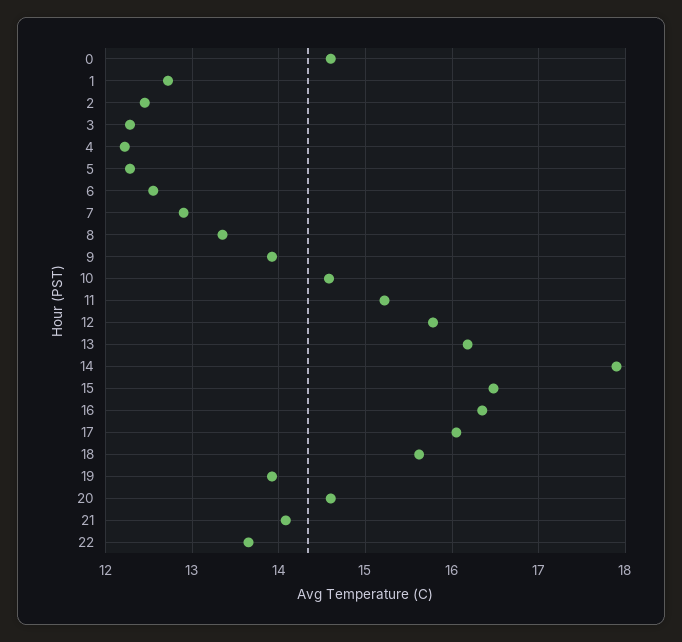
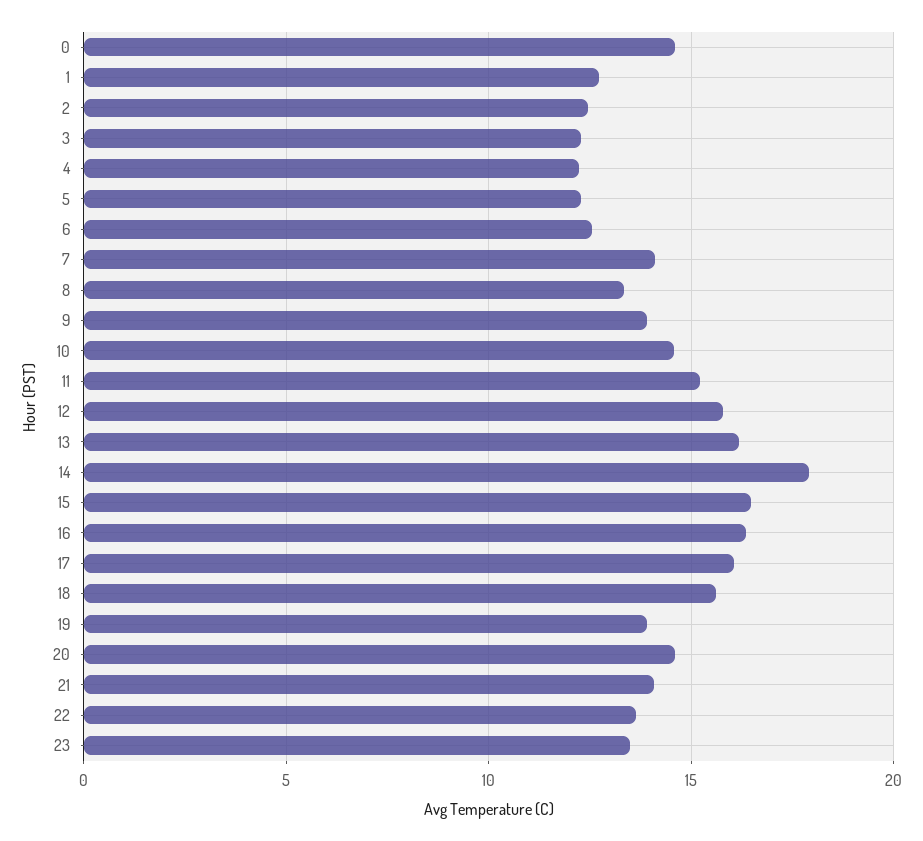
7: 12.9 -> 14
23: none -> 13.5

